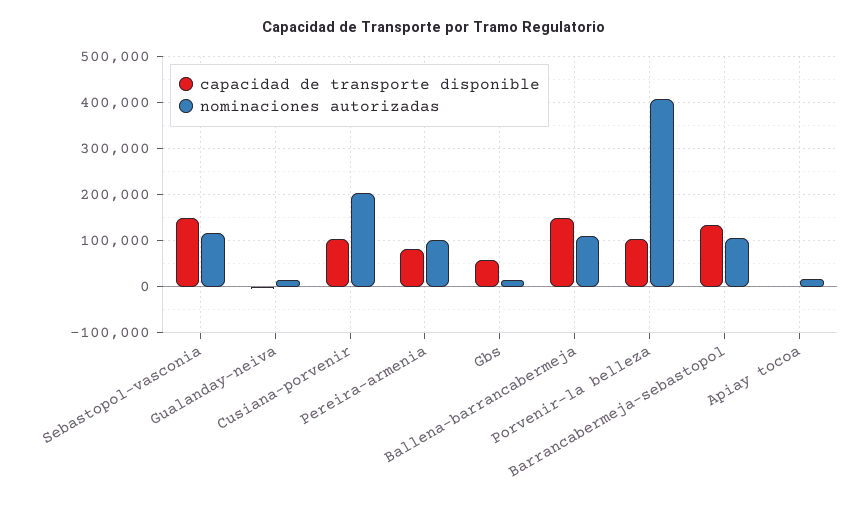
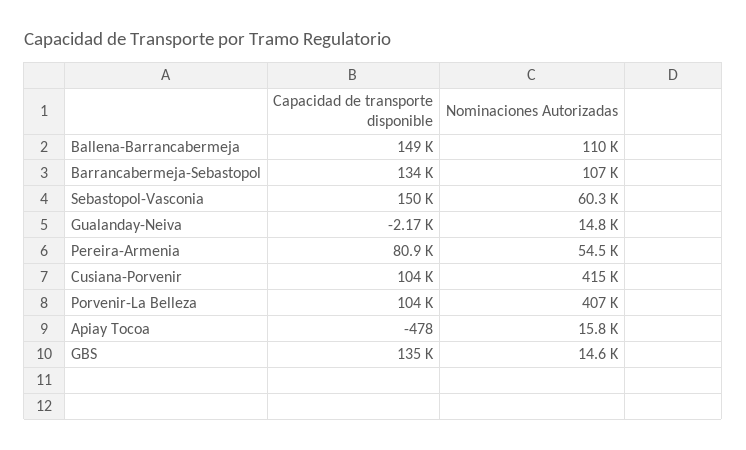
nominaciones autorizadas, Sebastopol-vasconia: 120000 -> 60300
nominaciones autorizadas, Cusiana-porvenir: 200000 -> 415000
nominaciones autorizadas, Pereira-armenia: 100000 -> 54500
capacidad de transporte disponible, Gbs: 60000 -> 135000

